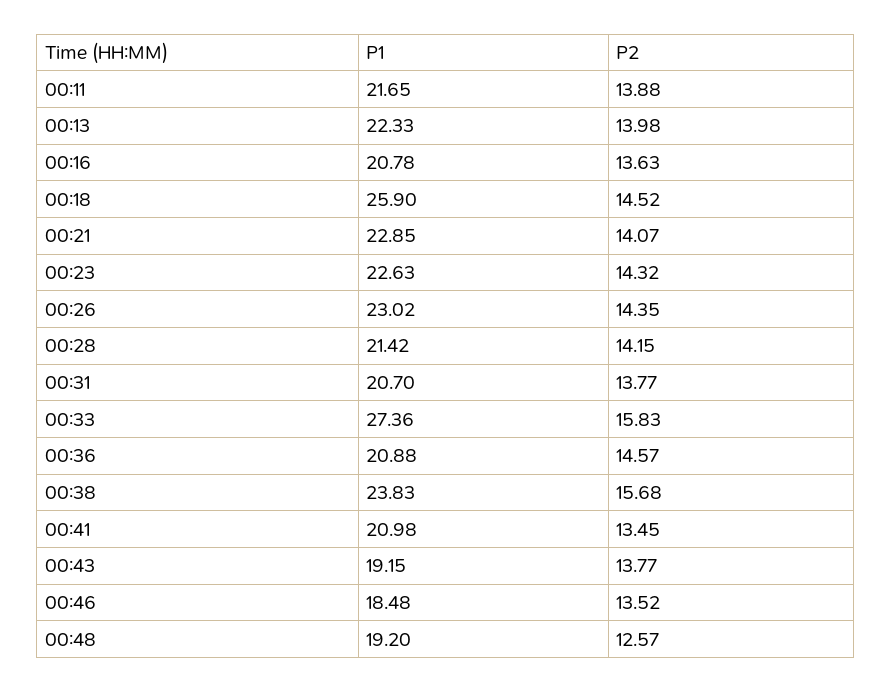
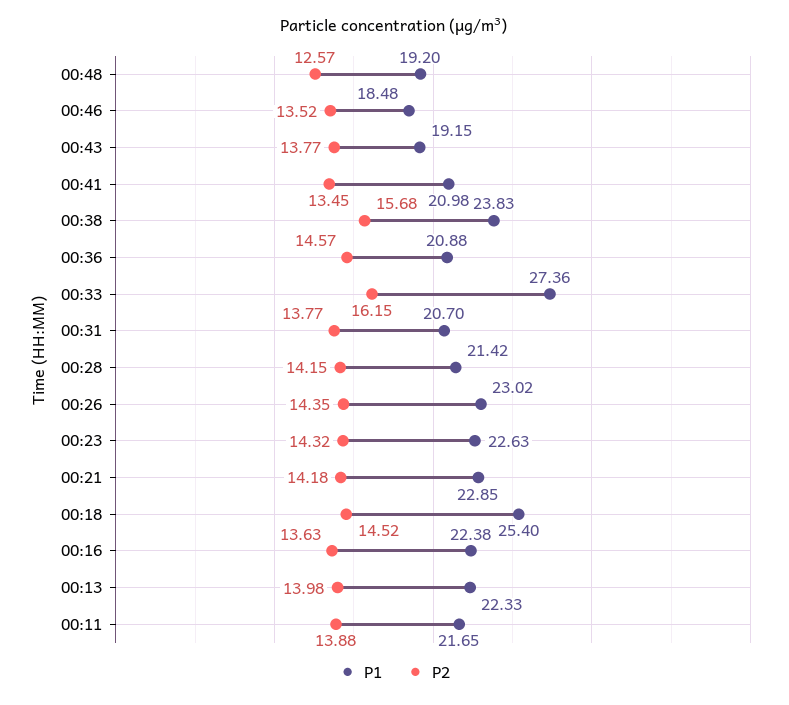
P1, 00:16: 20.78 -> 22.38
P1, 00:18: 25.9 -> 25.4
P2, 00:21: 14.07 -> 14.18
P2, 00:33: 15.83 -> 16.15

